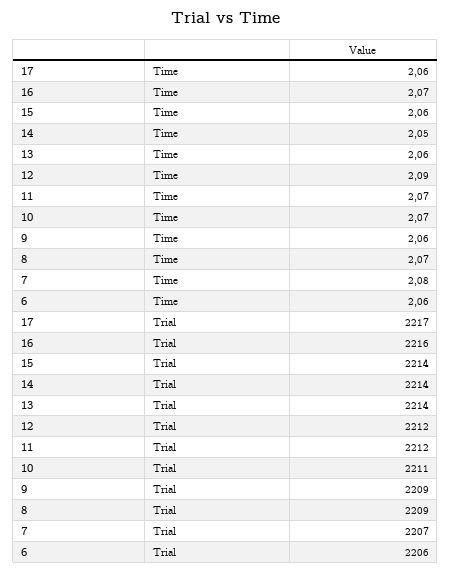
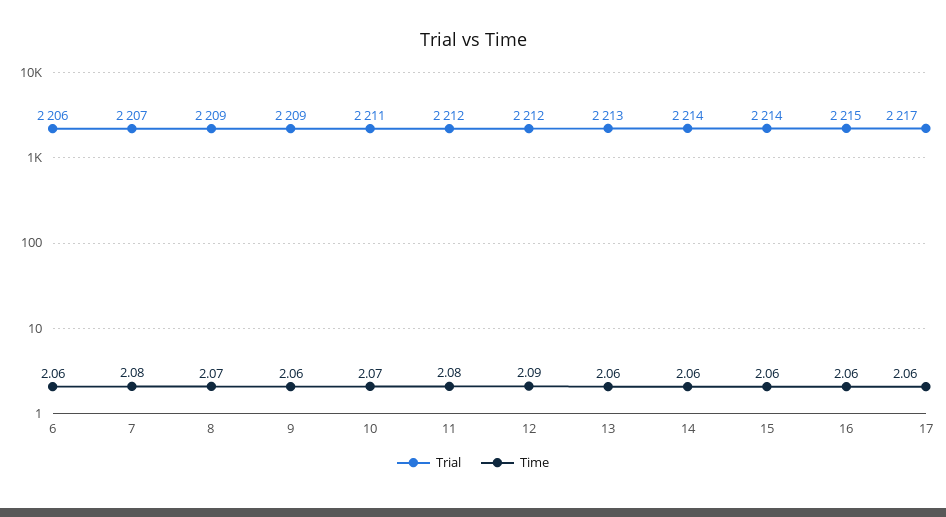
Time, 16: 2.07 -> 2.06
Time, 14: 2.05 -> 2.06
Time, 11: 2.07 -> 2.08
Trial, 16: 2216 -> 2215
Trial, 13: 2214 -> 2213

